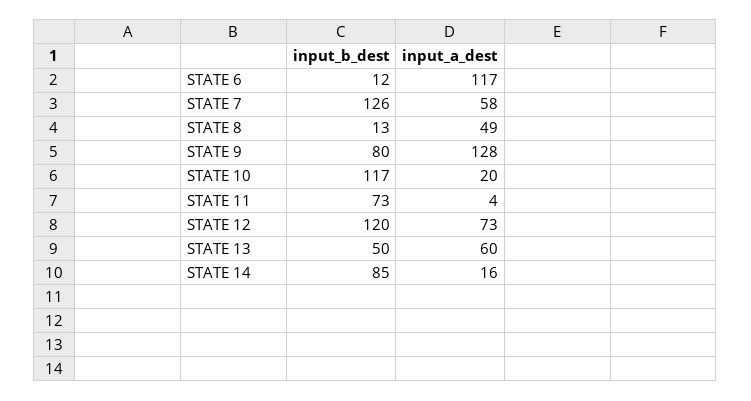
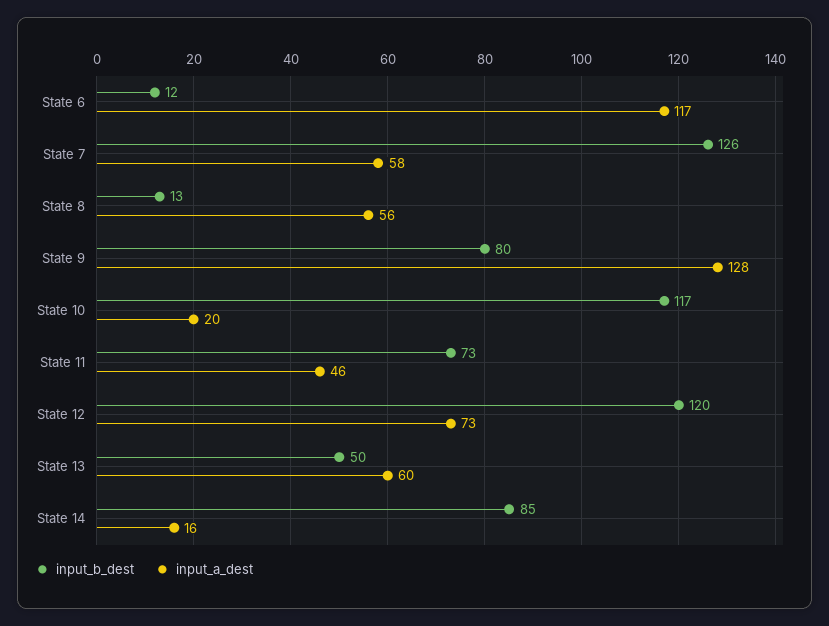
input_a_dest, STATE 8: 49 -> 56
input_a_dest, STATE 11: 4 -> 46

